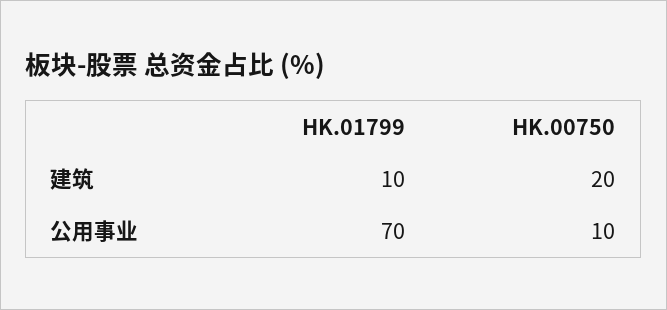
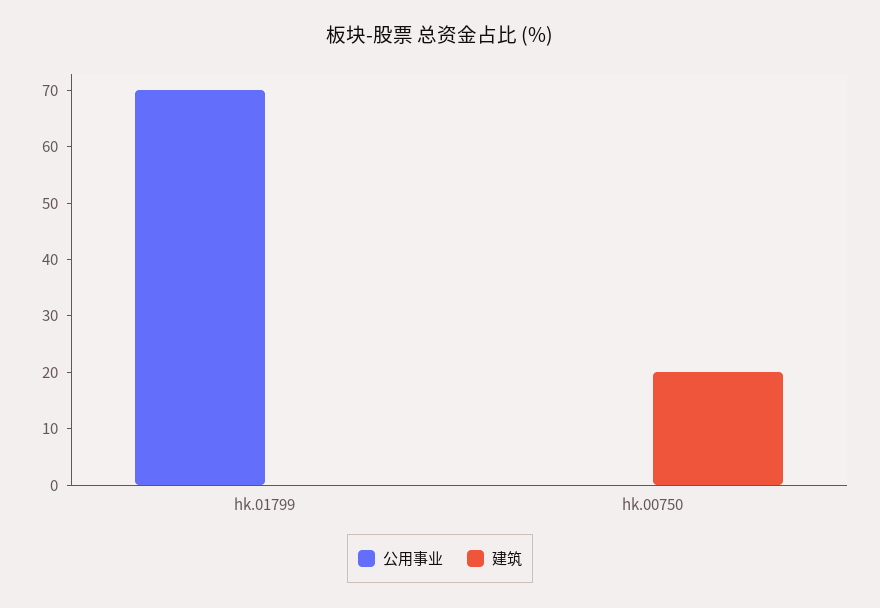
建筑, HK.01799: 10 -> 0
公用事业, HK.00750: 10 -> 0

